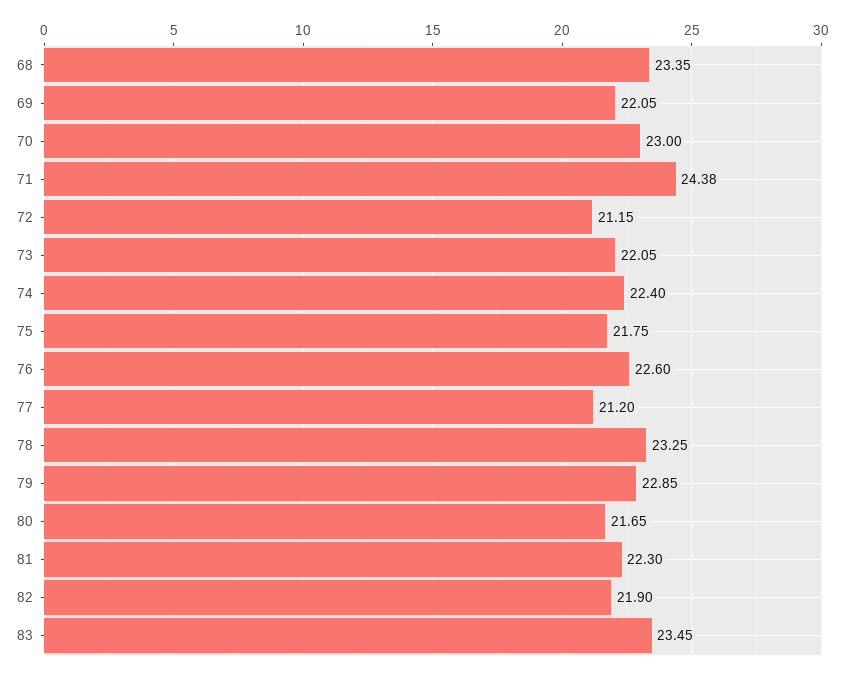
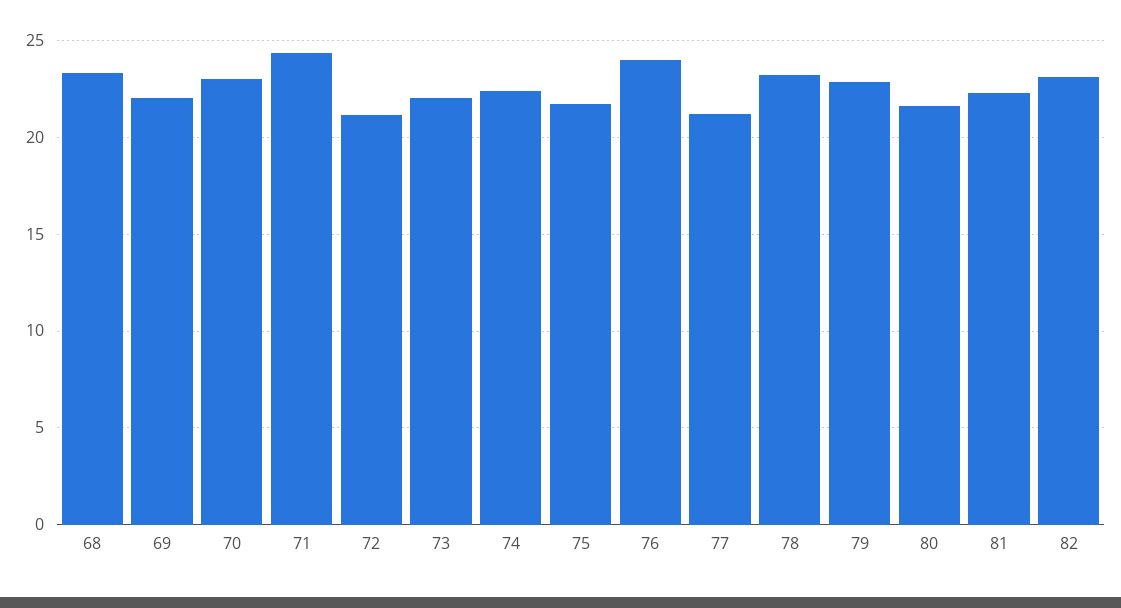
76: 22.6 -> 24
82: 21.9 -> 23
83: 23.45 -> none

